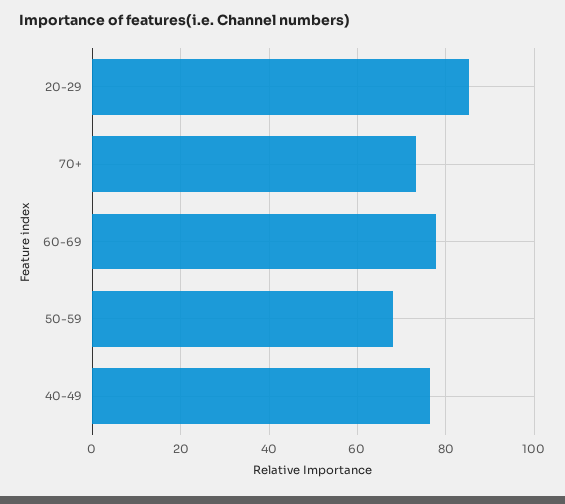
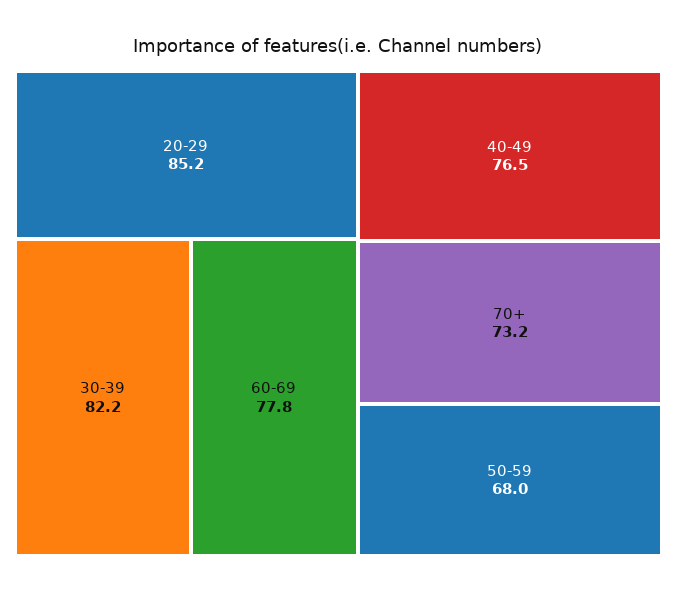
30-39: none -> 82.2

